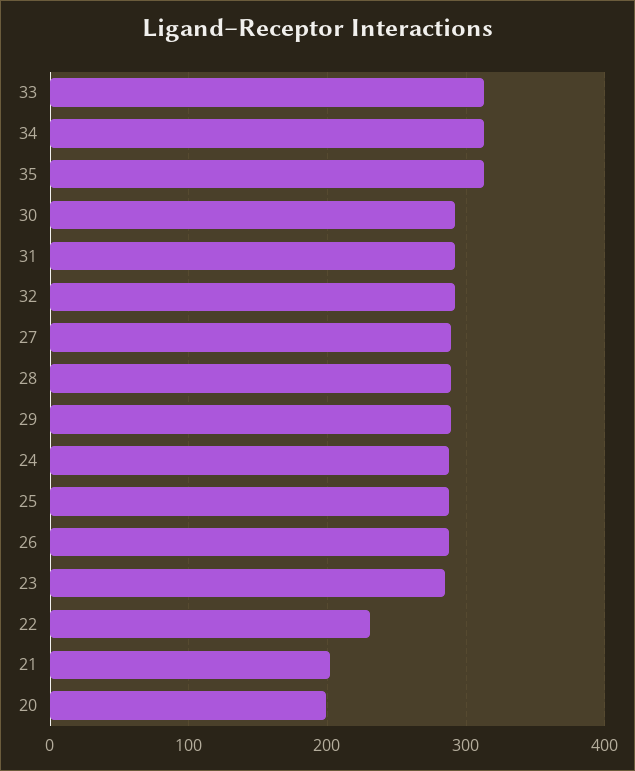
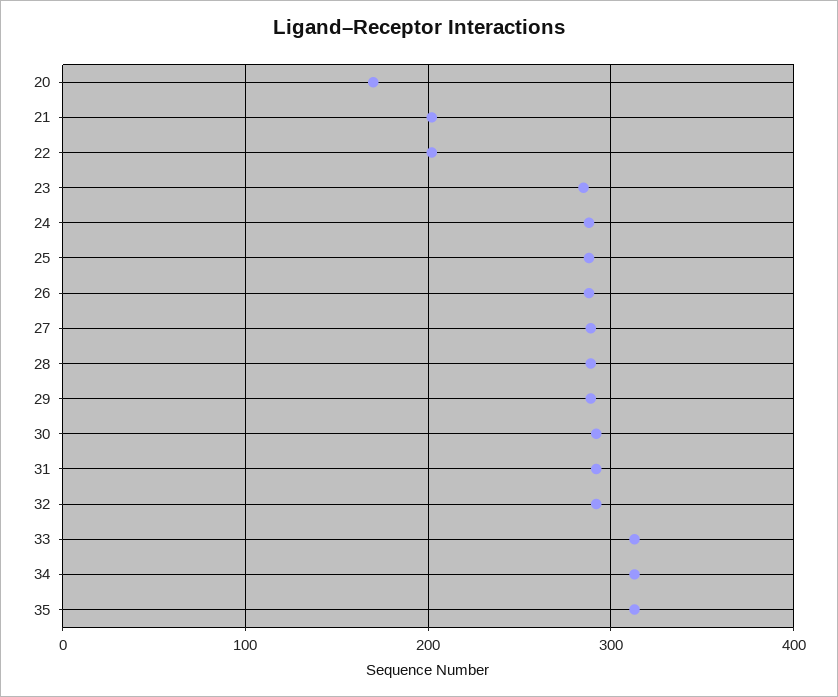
22: 230 -> 200
20: 200 -> 170

